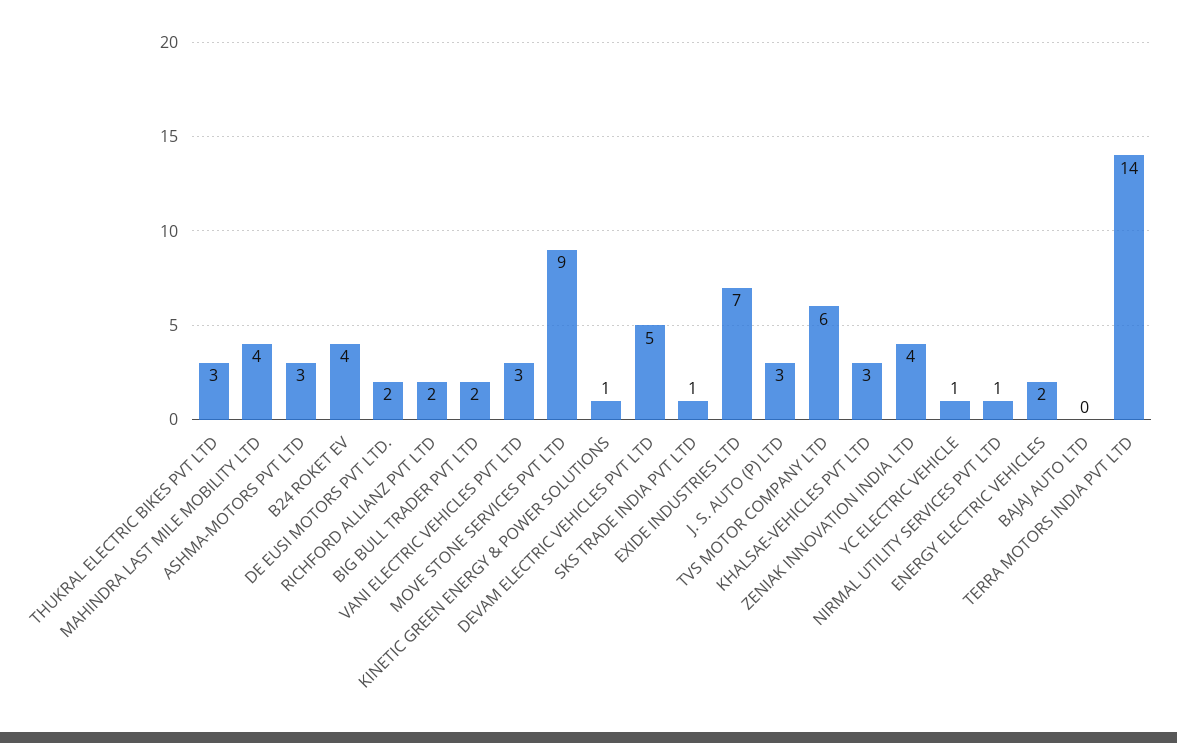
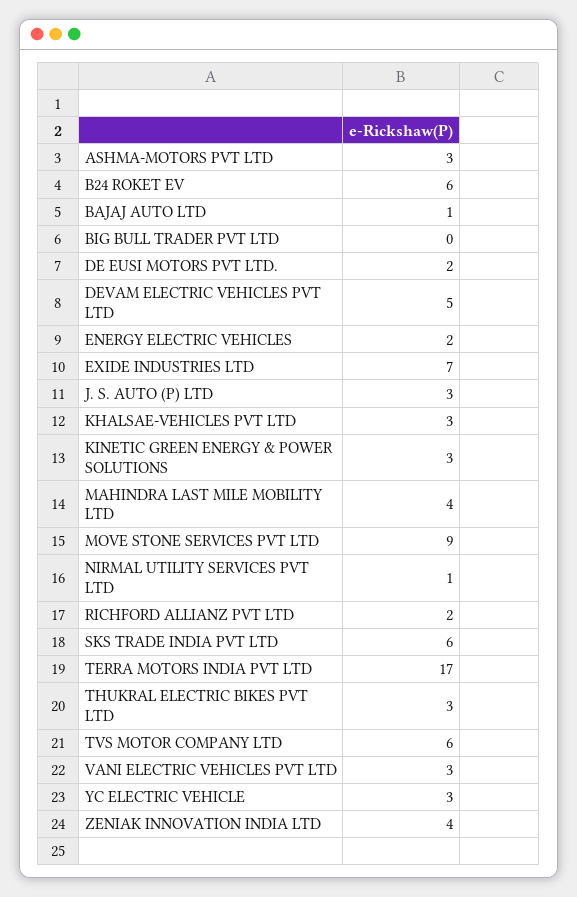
B24 ROKET EV: 4 -> 6
BIG BULL TRADER PVT LTD: 2 -> 0
KINETIC GREEN ENERGY & POWER SOLUTIONS: 1 -> 3
SKS TRADE INDIA PVT LTD: 1 -> 6
YC ELECTRIC VEHICLE: 1 -> 3
BAJAJ AUTO LTD: 0 -> 1
TERRA MOTORS INDIA PVT LTD: 14 -> 17

